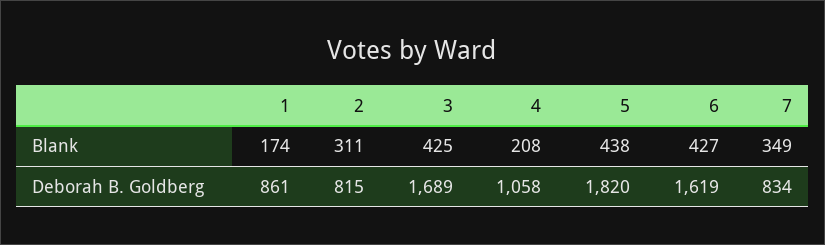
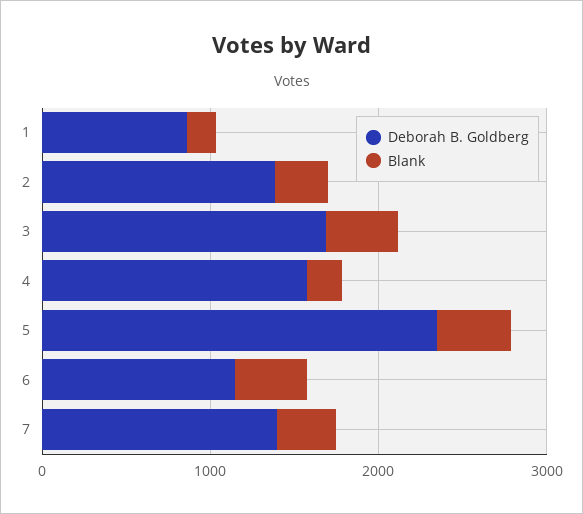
Deborah B. Goldberg, 2: 815 -> 1400
Deborah B. Goldberg, 4: 1058 -> 1600
Deborah B. Goldberg, 5: 1820 -> 2400
Deborah B. Goldberg, 6: 1619 -> 1200
Deborah B. Goldberg, 7: 834 -> 1400

